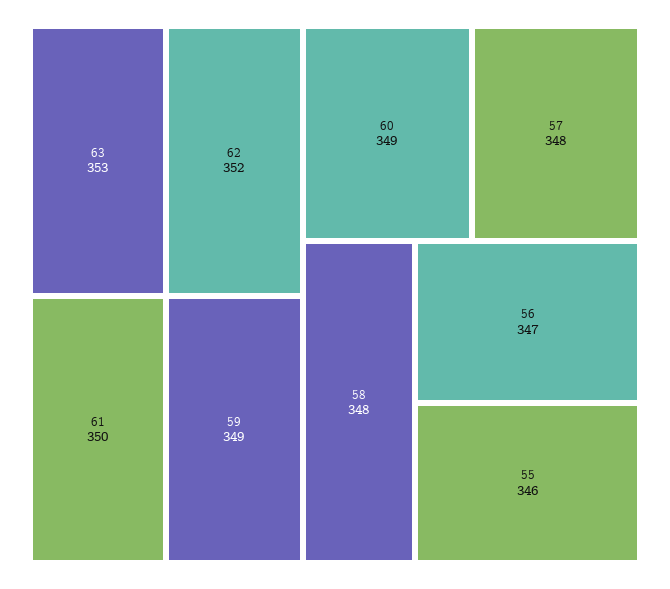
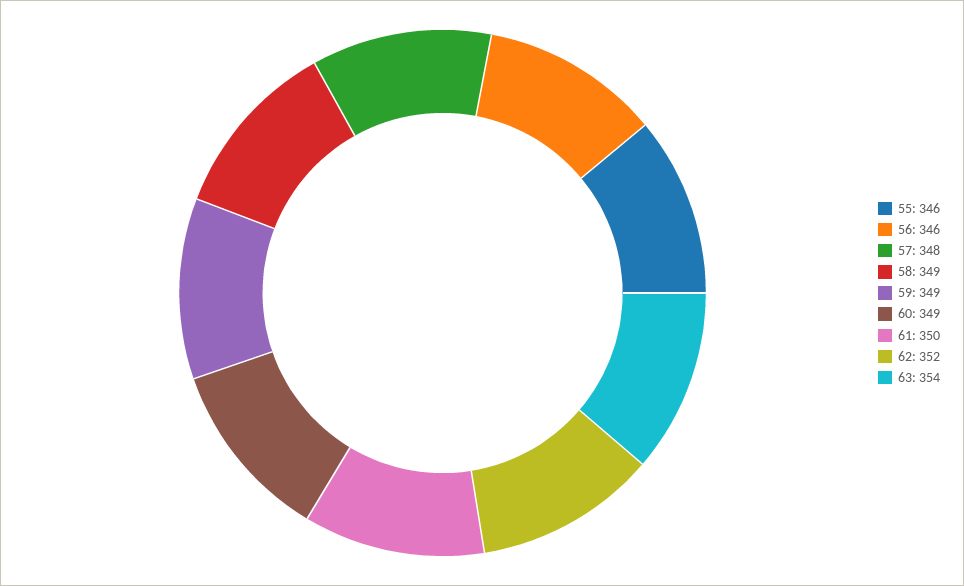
63: 353 -> 354
58: 348 -> 349
56: 347 -> 346

